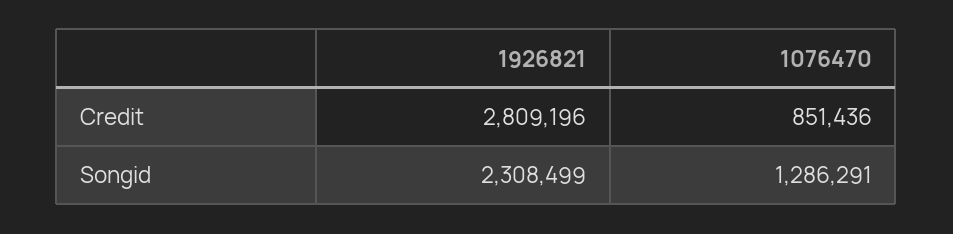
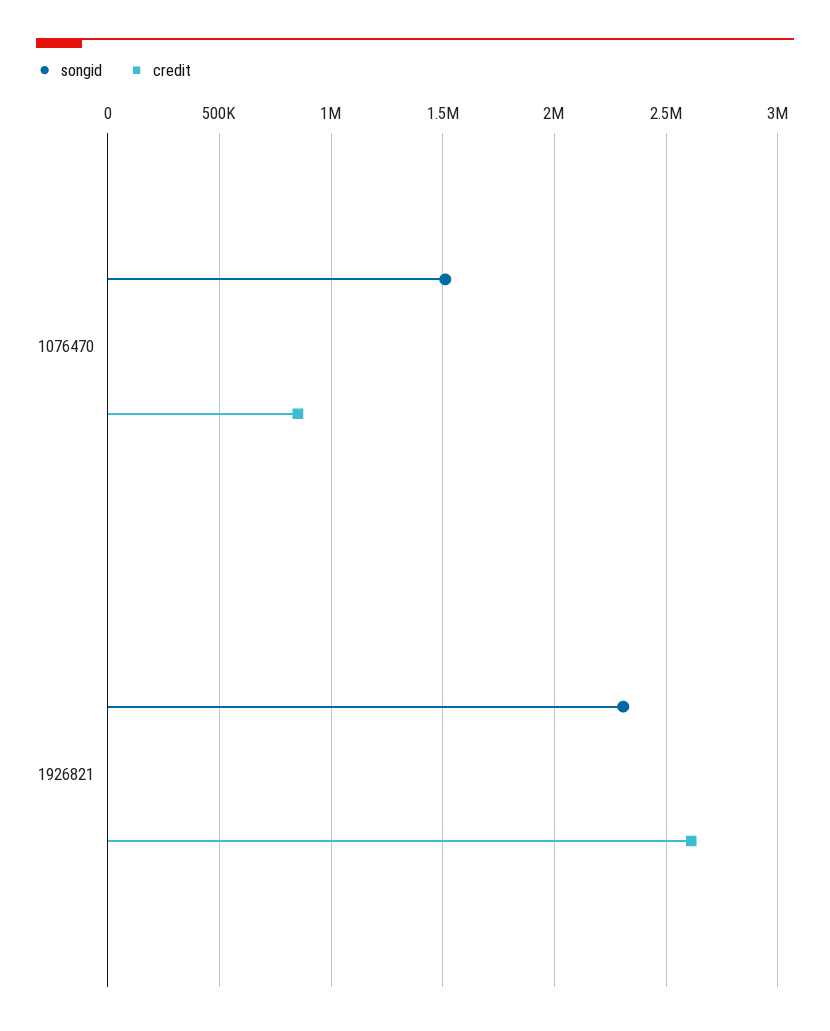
Credit, 1926821: 2809196 -> 2600000
Songid, 1076470: 1286291 -> 1500000

